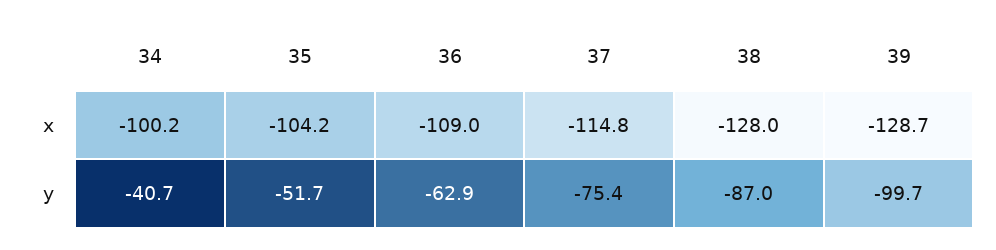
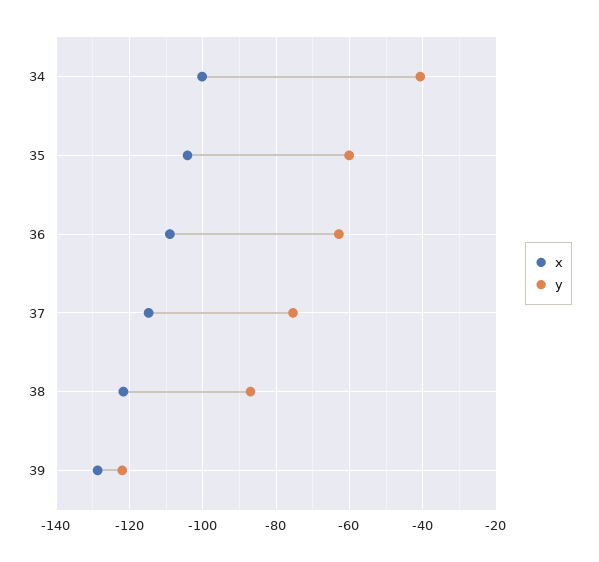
x, 38: -128 -> -122
y, 35: -51.7 -> -60
y, 39: -99.7 -> -122

